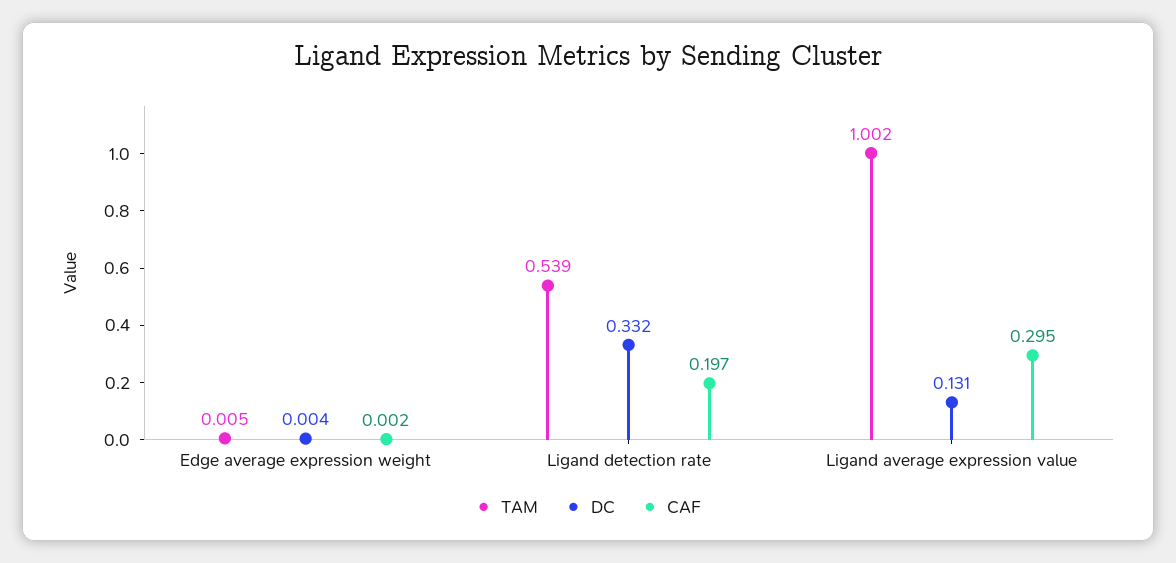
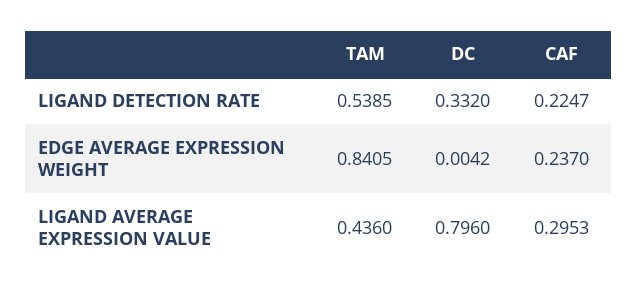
TAM, Edge average expression weight: 0.005 -> 0.8405
CAF, Edge average expression weight: 0.002 -> 0.237
CAF, Ligand detection rate: 0.197 -> 0.2247
TAM, Ligand average expression value: 1.002 -> 0.436
DC, Ligand average expression value: 0.131 -> 0.796

